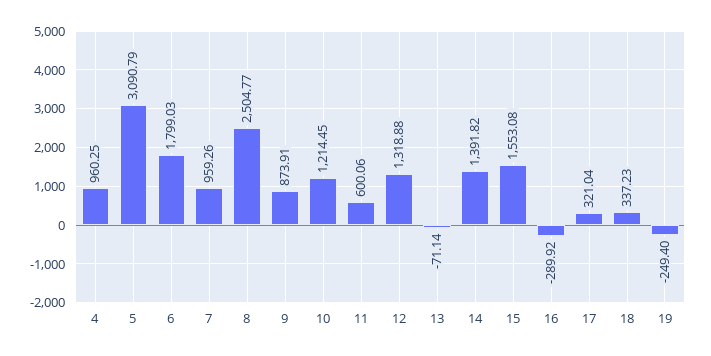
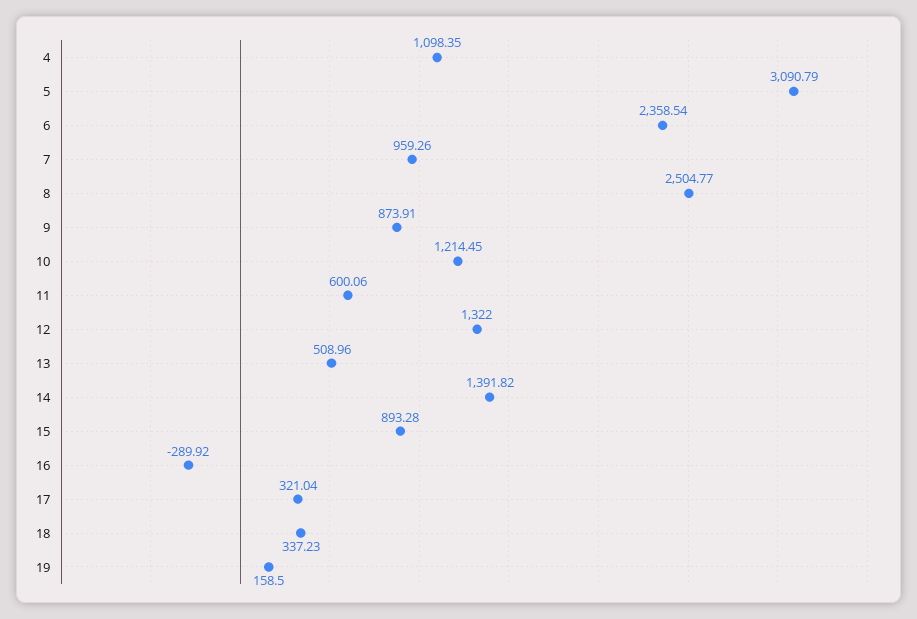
4: 960.25 -> 1098.35
6: 1799.03 -> 2358.54
12: 1318.88 -> 1322
13: -71.14 -> 508.96
15: 1553.08 -> 893.28
19: -249.4 -> 158.5

